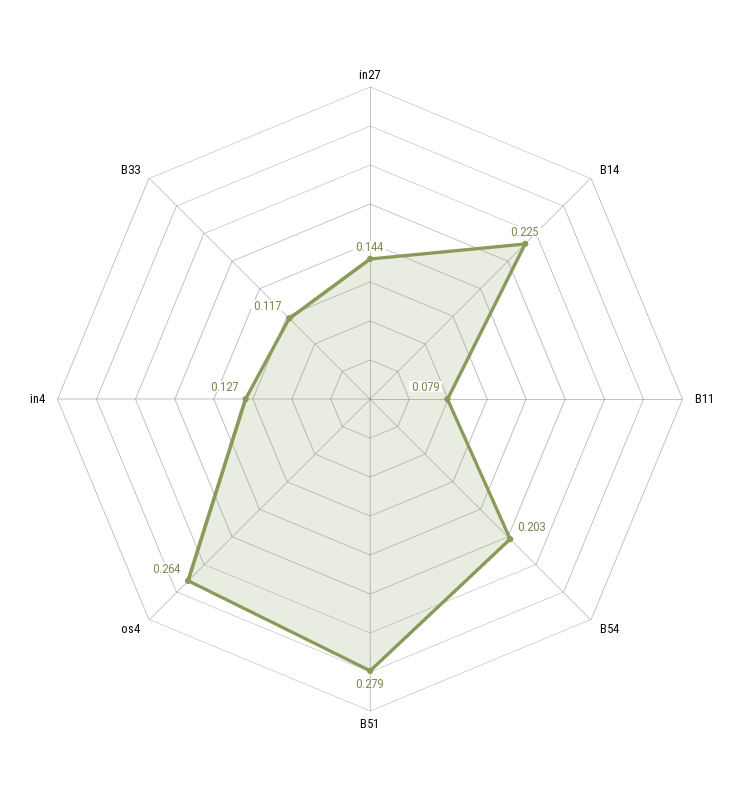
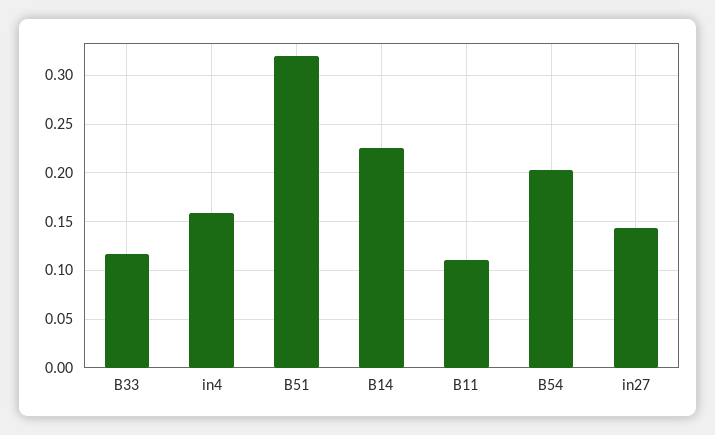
B11: 0.079 -> 0.11
B51: 0.279 -> 0.32
os4: 0.264 -> none
in4: 0.127 -> 0.16

